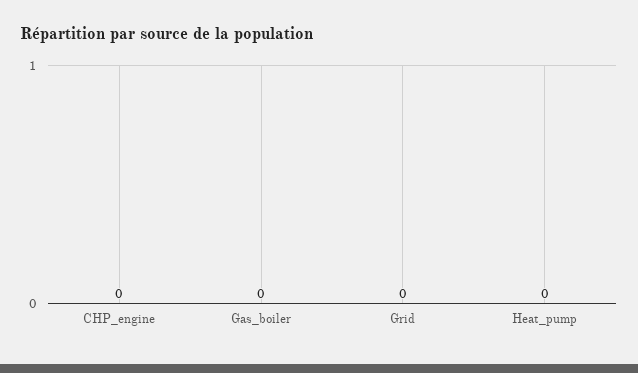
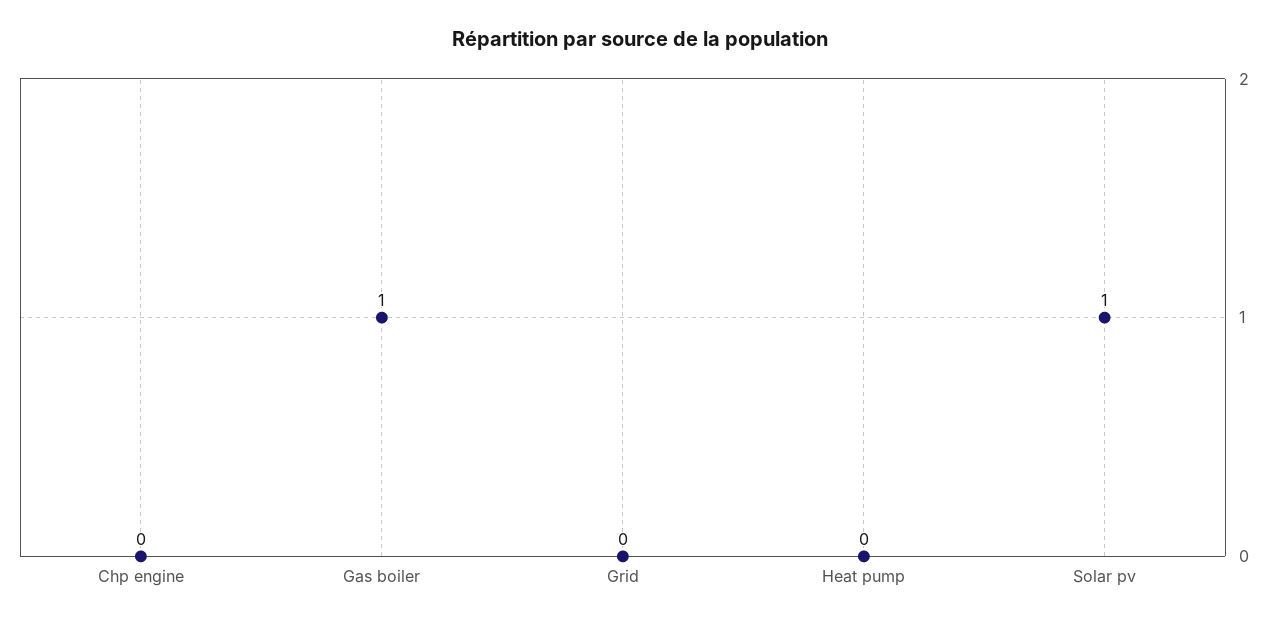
Gas_boiler: 0 -> 1
Solar pv: none -> 1

